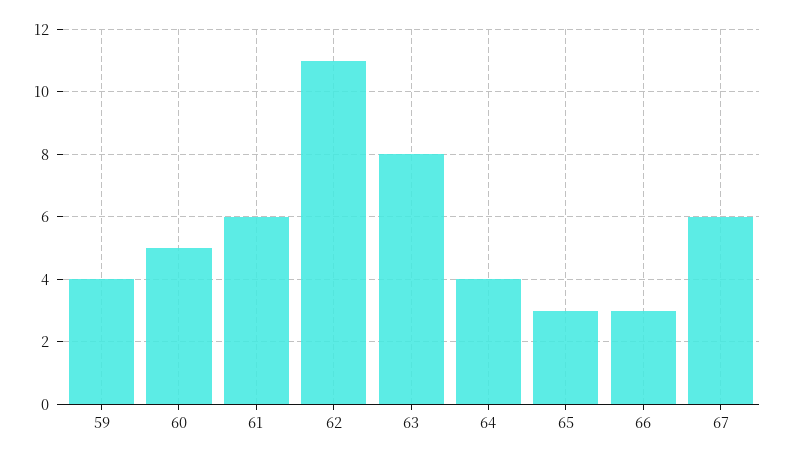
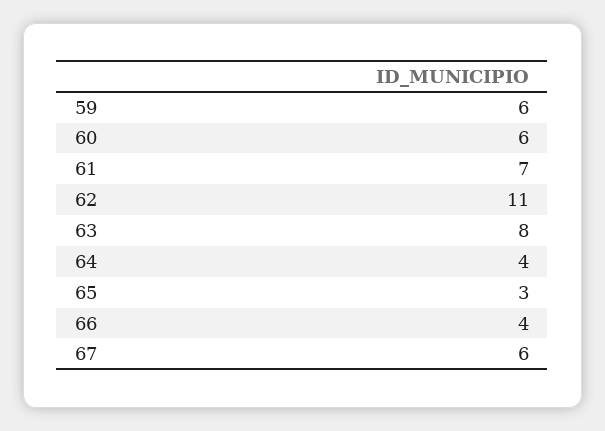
59: 4 -> 6
60: 5 -> 6
61: 6 -> 7
66: 3 -> 4

